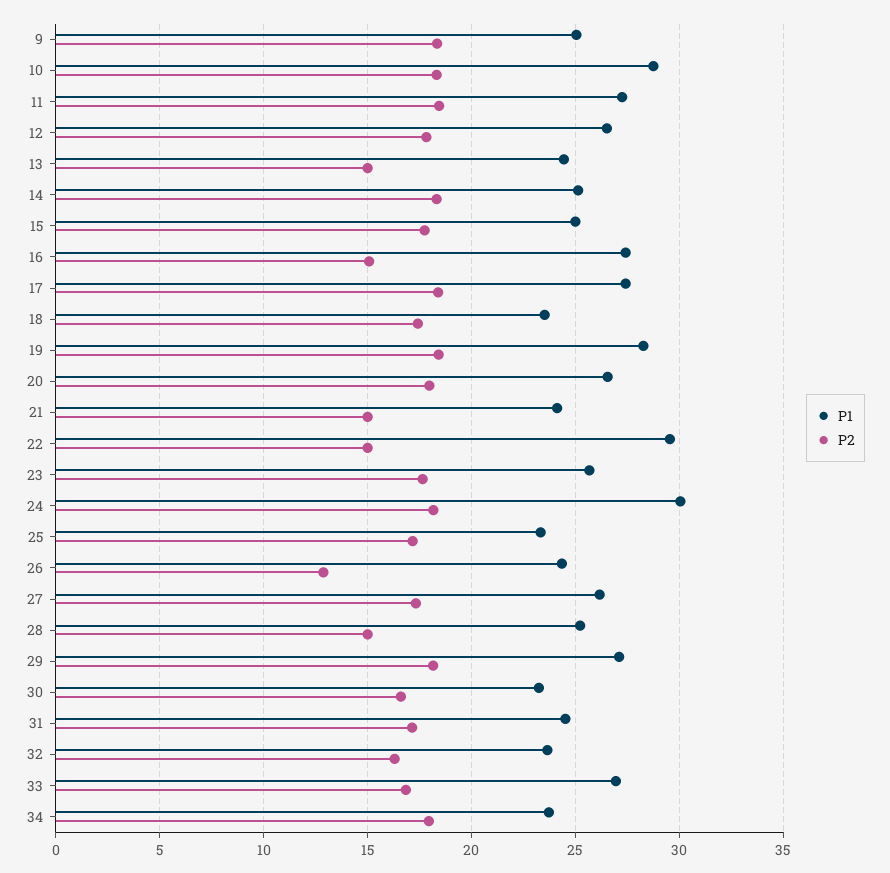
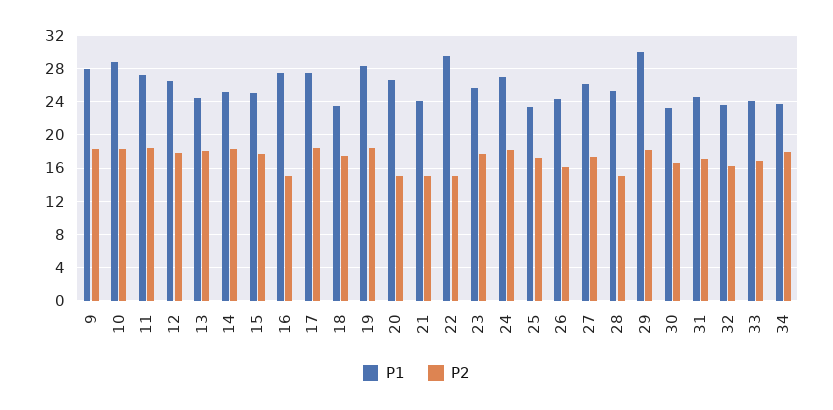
P1, 9: 25 -> 28
P2, 13: 15 -> 18
P2, 20: 18 -> 15
P1, 24: 30 -> 27
P2, 26: 13 -> 16
P1, 29: 27 -> 30
P1, 33: 27 -> 24

